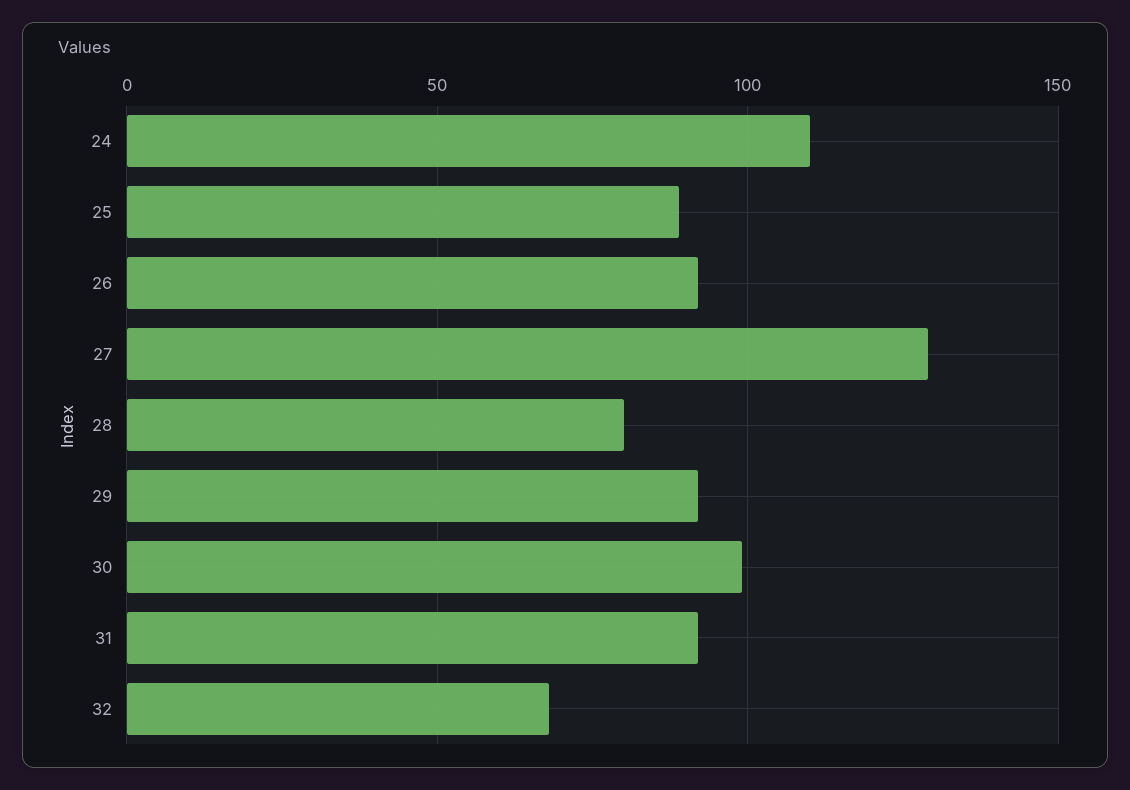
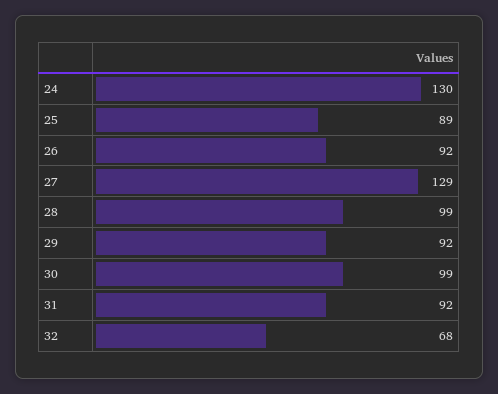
24: 110 -> 130
28: 80 -> 99

